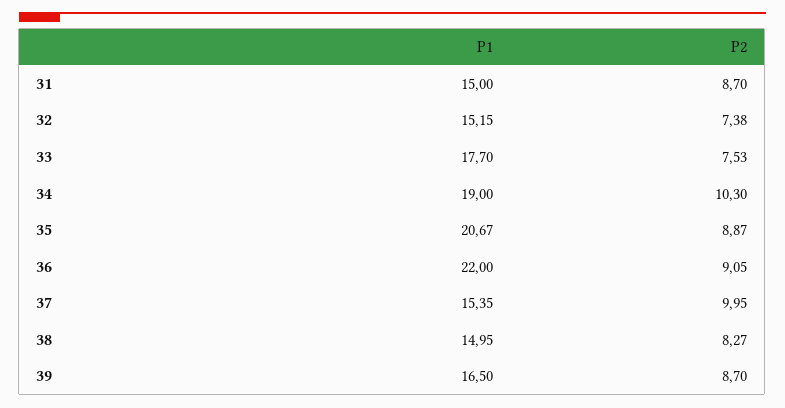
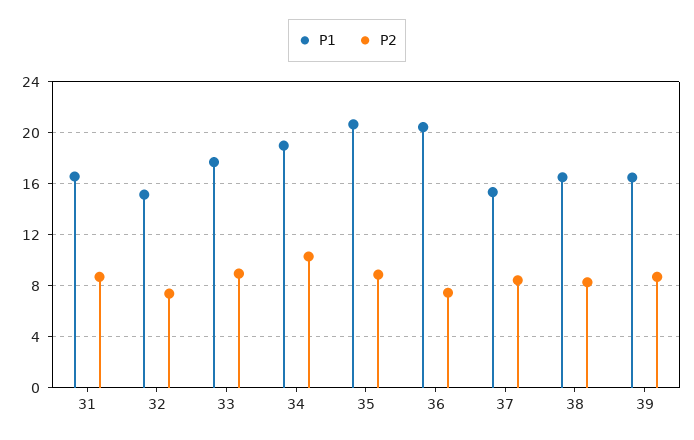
P1, 31: 15 -> 16.5
P2, 33: 7.53 -> 9
P1, 36: 22 -> 20.5
P2, 36: 9.05 -> 7.5
P2, 37: 9.95 -> 8.5
P1, 38: 14.95 -> 16.5

